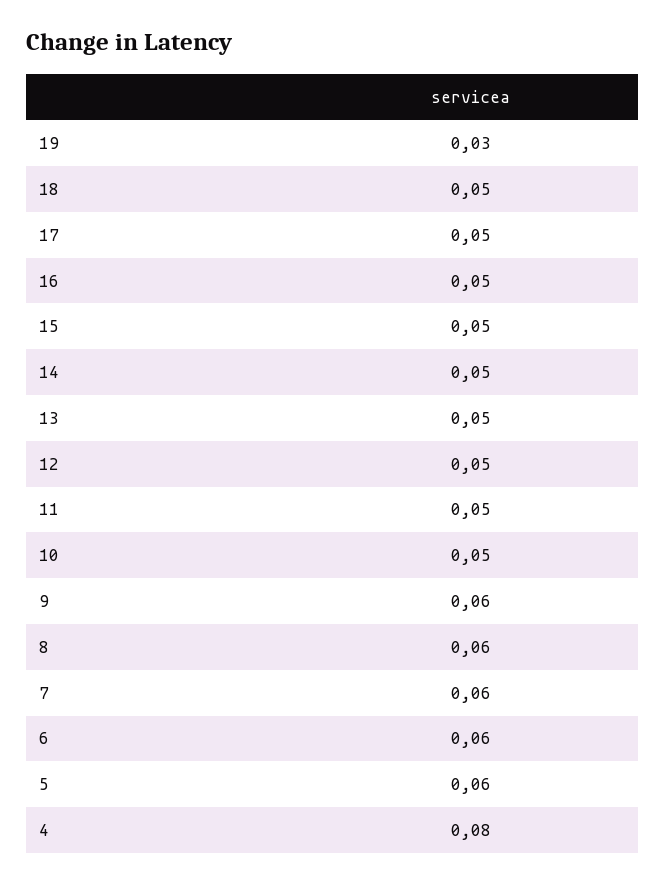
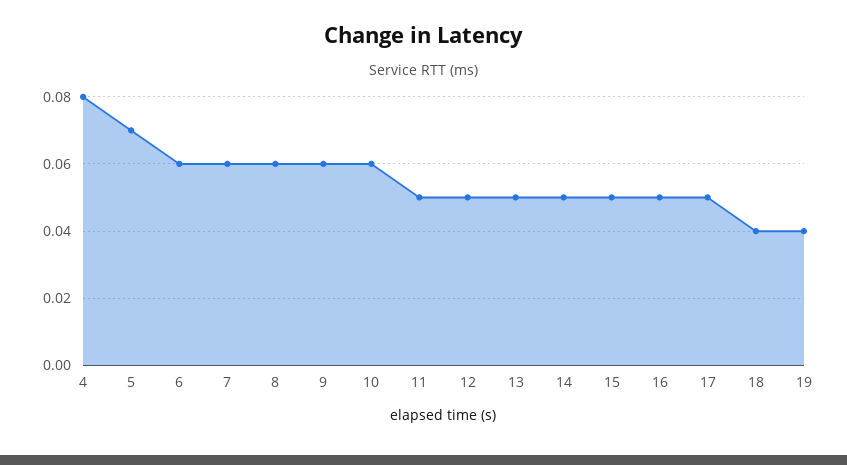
19: 0.03 -> 0.04
18: 0.05 -> 0.04
10: 0.05 -> 0.06
5: 0.06 -> 0.07

